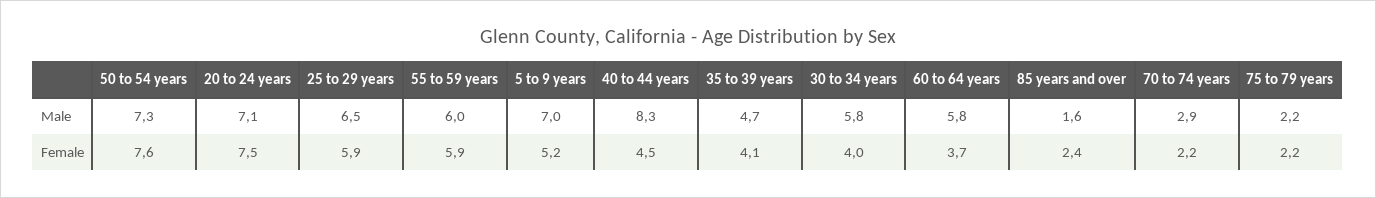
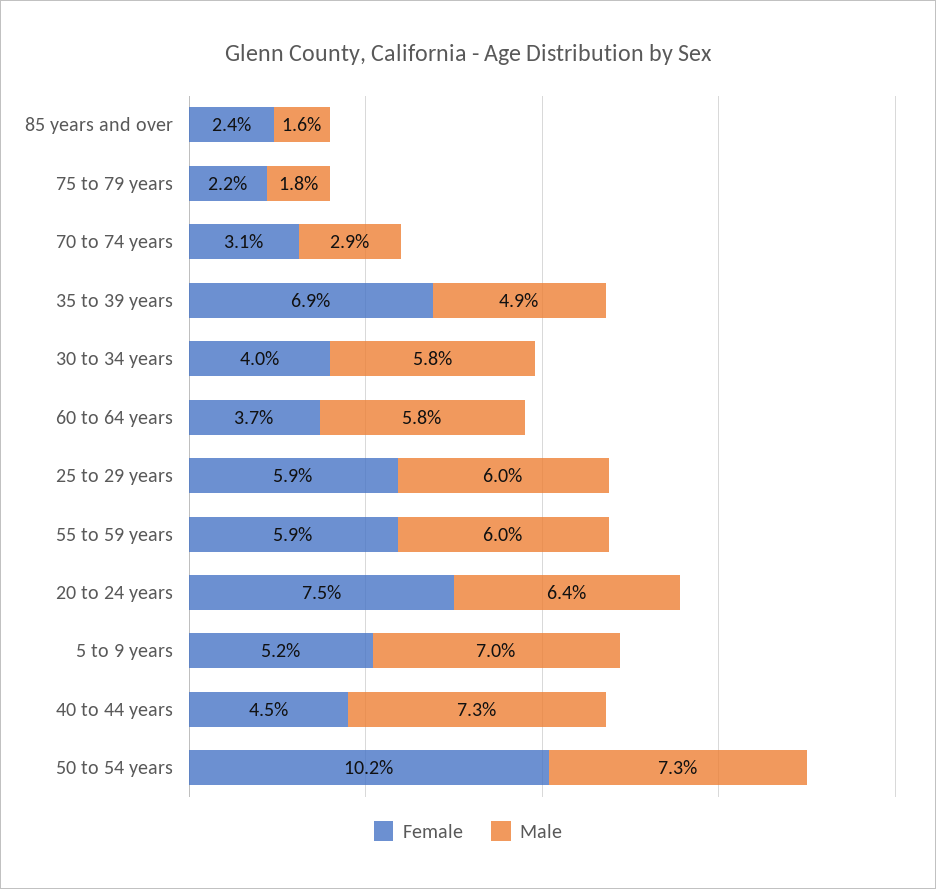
Male, 20 to 24 years: 7.1 -> 6.4
Male, 25 to 29 years: 6.5 -> 6
Male, 40 to 44 years: 8.3 -> 7.3
Male, 35 to 39 years: 4.7 -> 4.9
Male, 75 to 79 years: 2.2 -> 1.8
Female, 50 to 54 years: 7.6 -> 10.2
Female, 35 to 39 years: 4.1 -> 6.9
Female, 70 to 74 years: 2.2 -> 3.1

